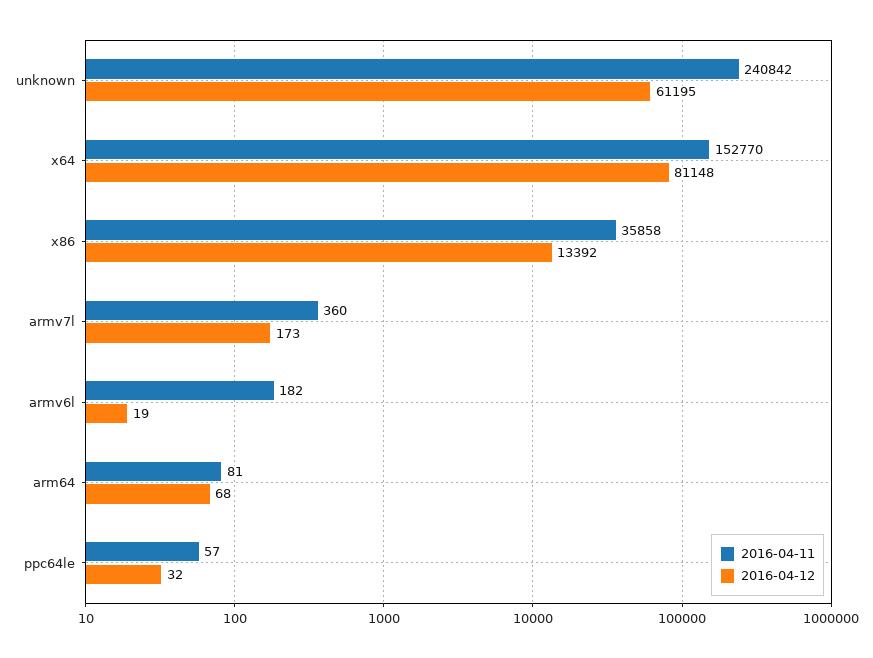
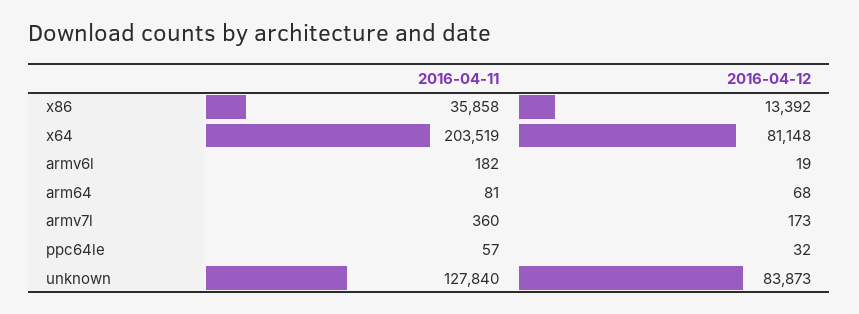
2016-04-11, unknown: 240842 -> 127840
2016-04-12, unknown: 61195 -> 83873
2016-04-11, x64: 152770 -> 203519

